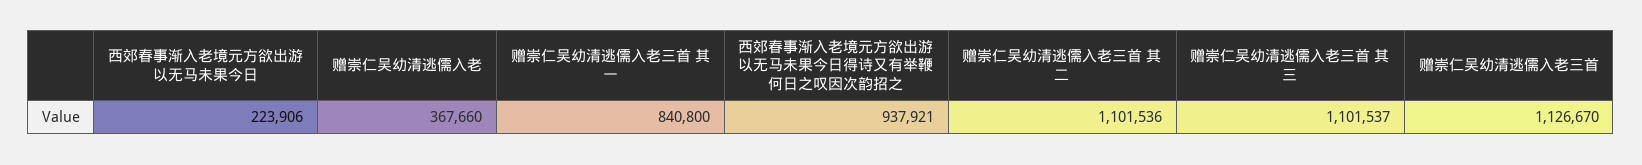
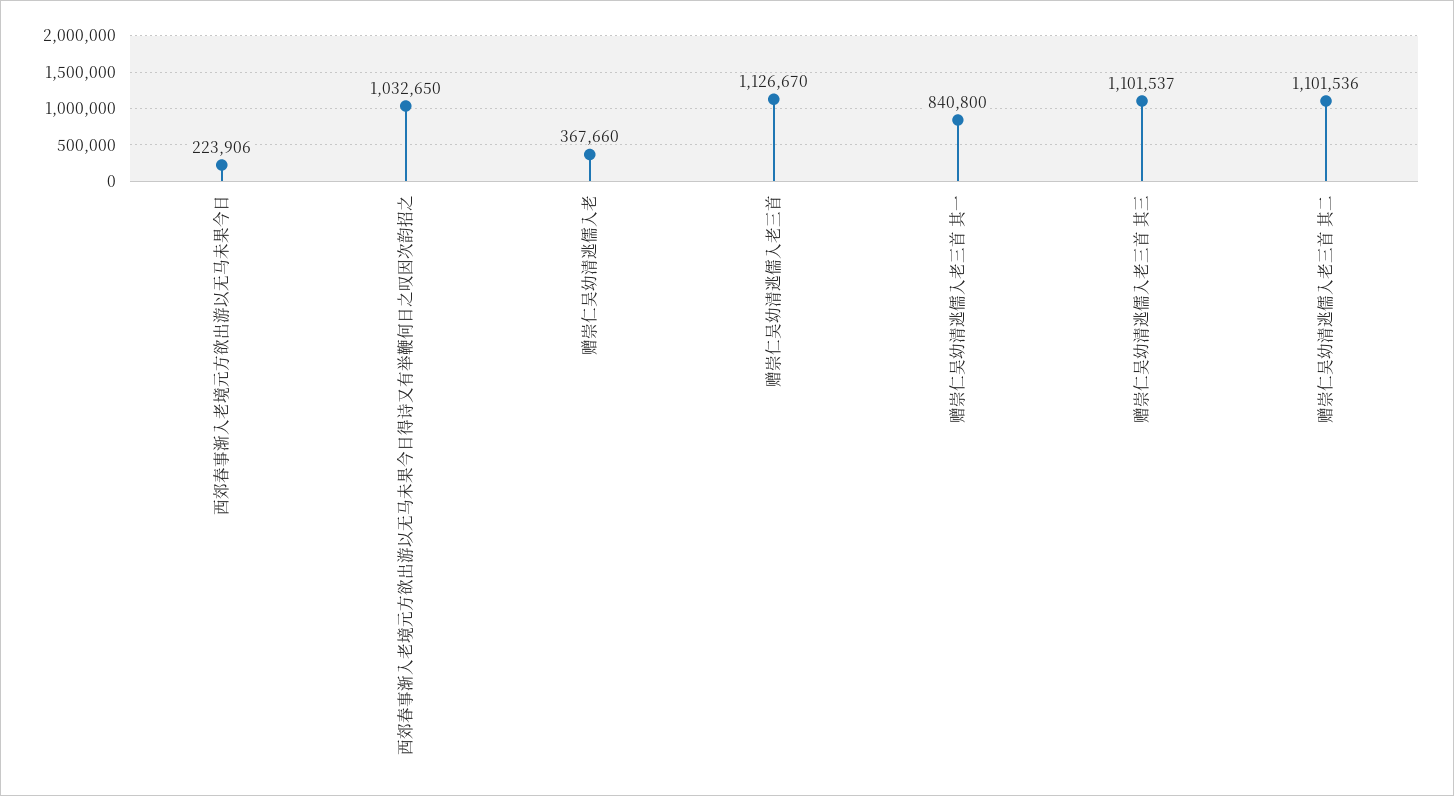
西郊春事渐入老境元方欲出游以无马未果今日得诗又有举鞭何日之叹因次韵招之: 937921 -> 1032650

